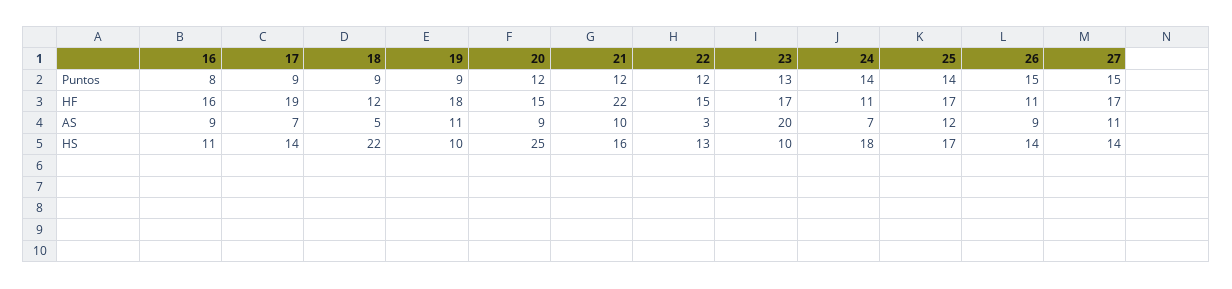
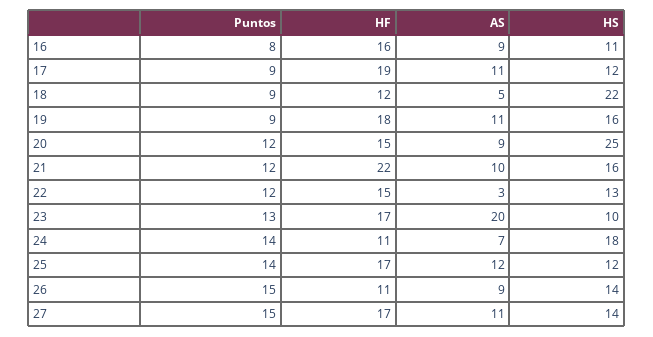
17, AS: 7 -> 11
17, HS: 14 -> 12
19, HS: 10 -> 16
25, HS: 17 -> 12

